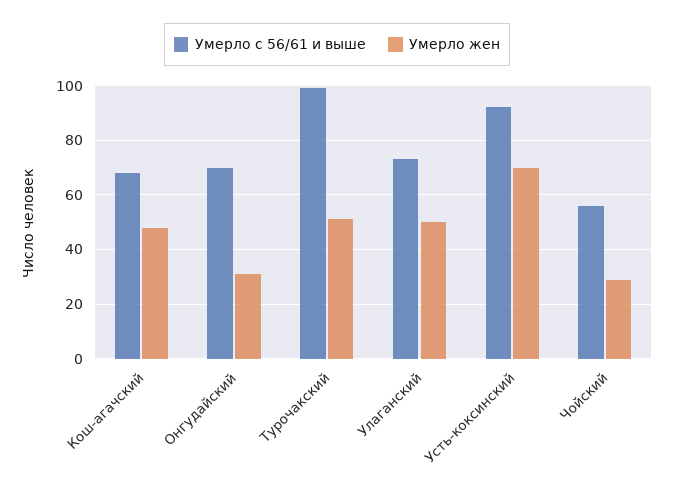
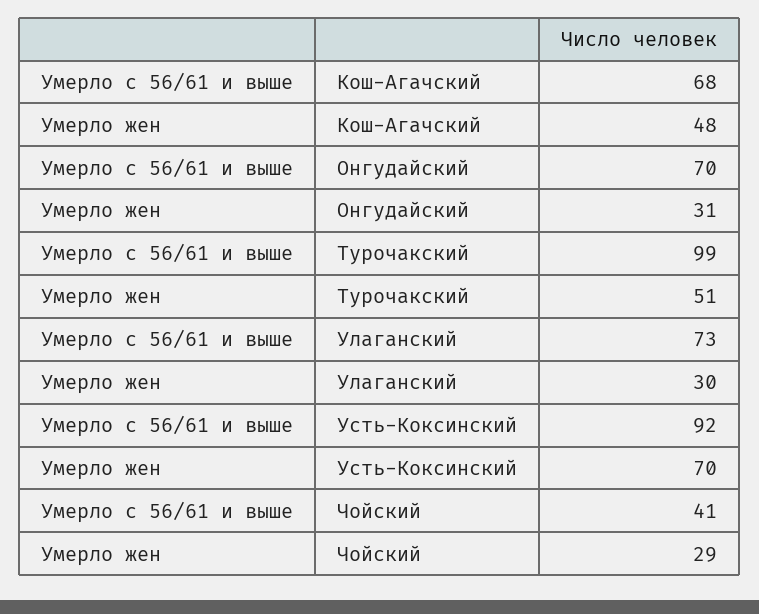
Умерло жен, Улаганский: 50 -> 30
Умерло с 56/61 и выше, Чойский: 55 -> 41

